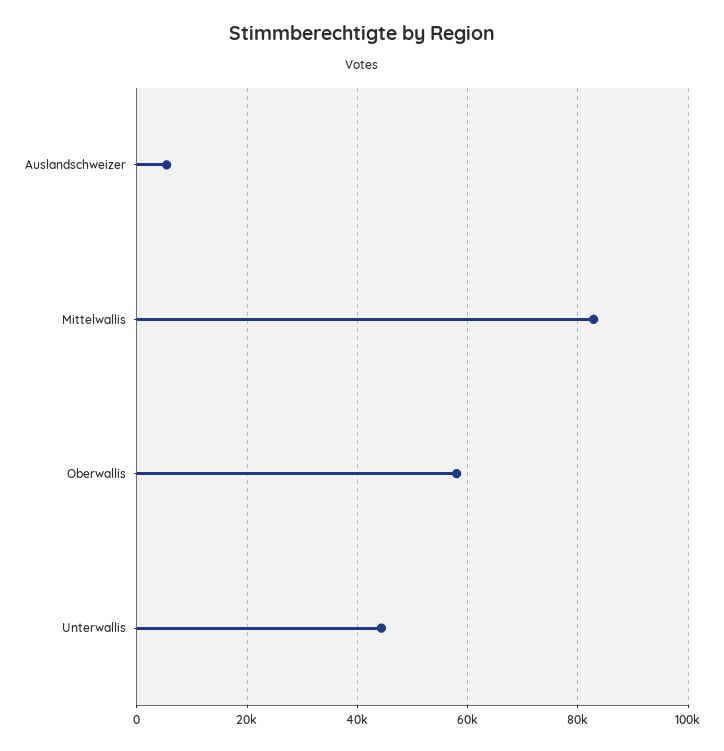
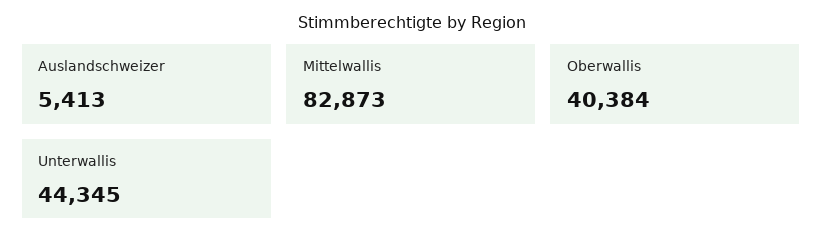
Oberwallis: 58000 -> 40384

